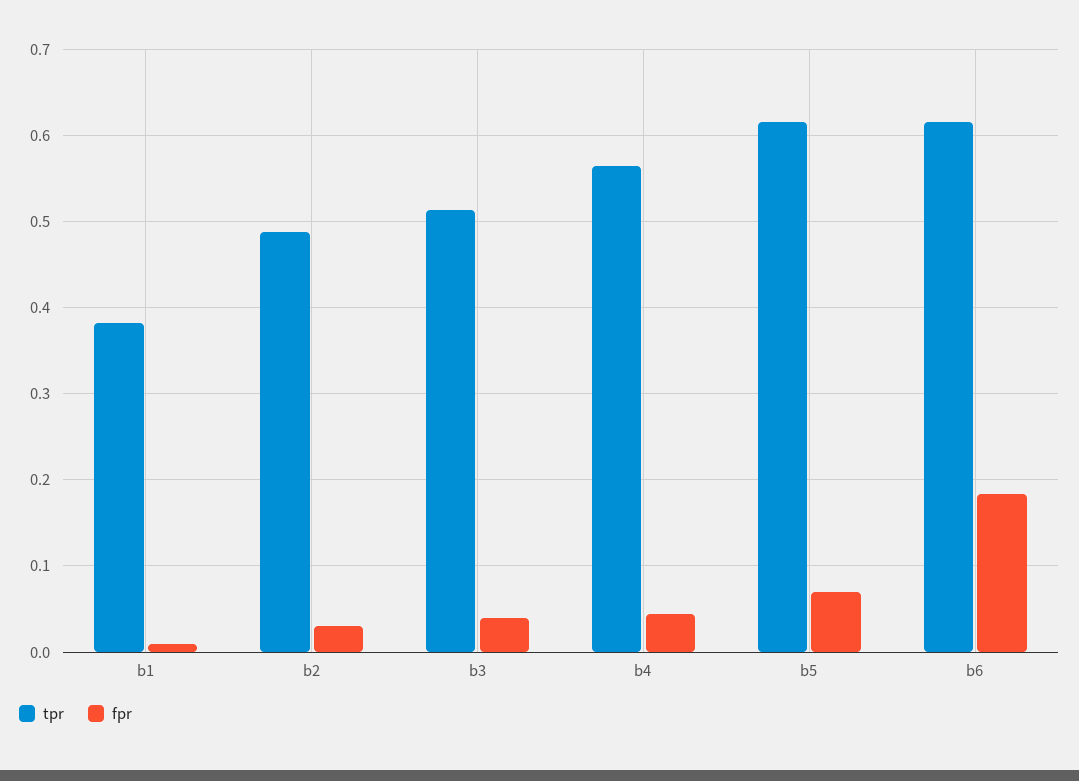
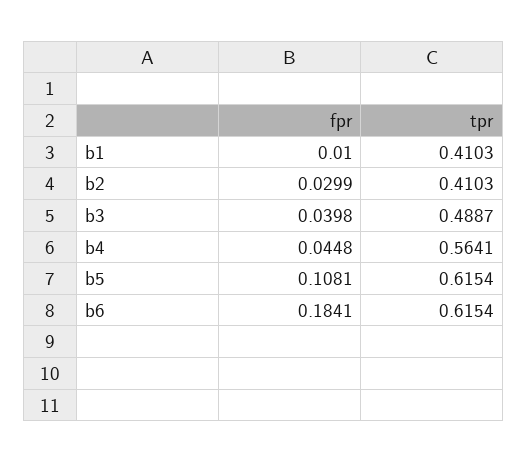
tpr, b1: 0.38 -> 0.4103
tpr, b2: 0.49 -> 0.4103
tpr, b3: 0.51 -> 0.4887
fpr, b5: 0.07 -> 0.1081

